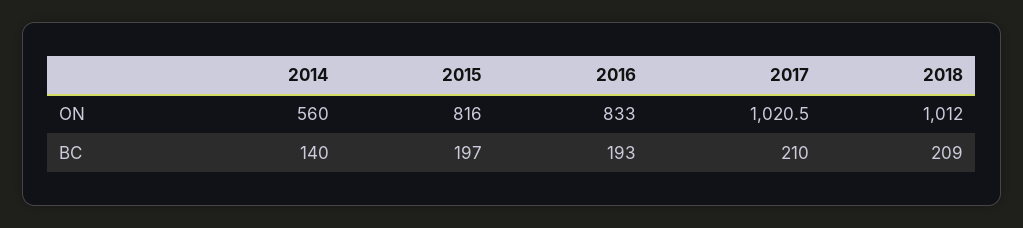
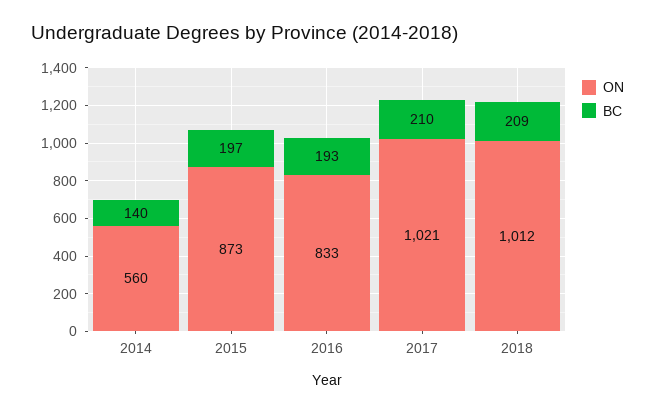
ON, 2015: 816 -> 873

